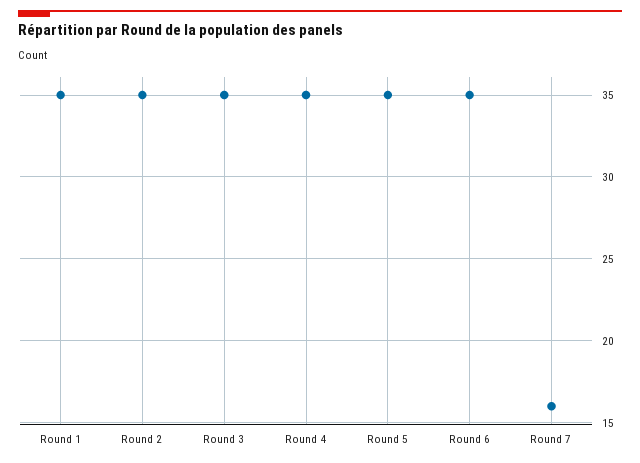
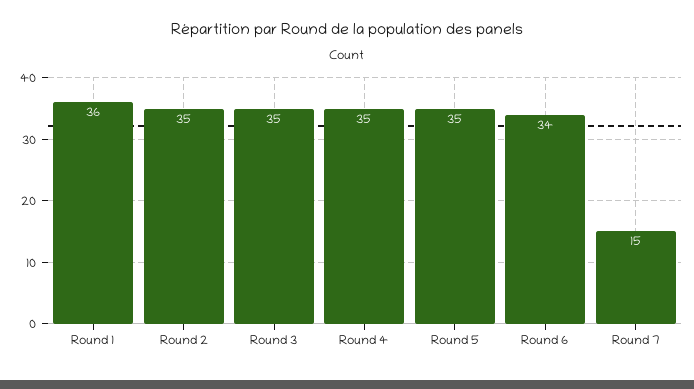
Round 1: 35 -> 36
Round 6: 35 -> 34
Round 7: 16 -> 15

